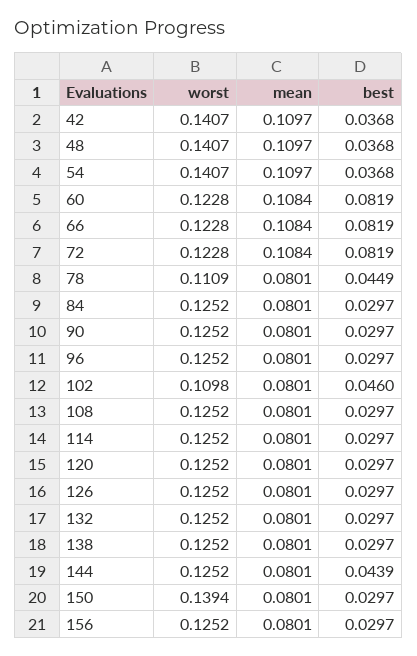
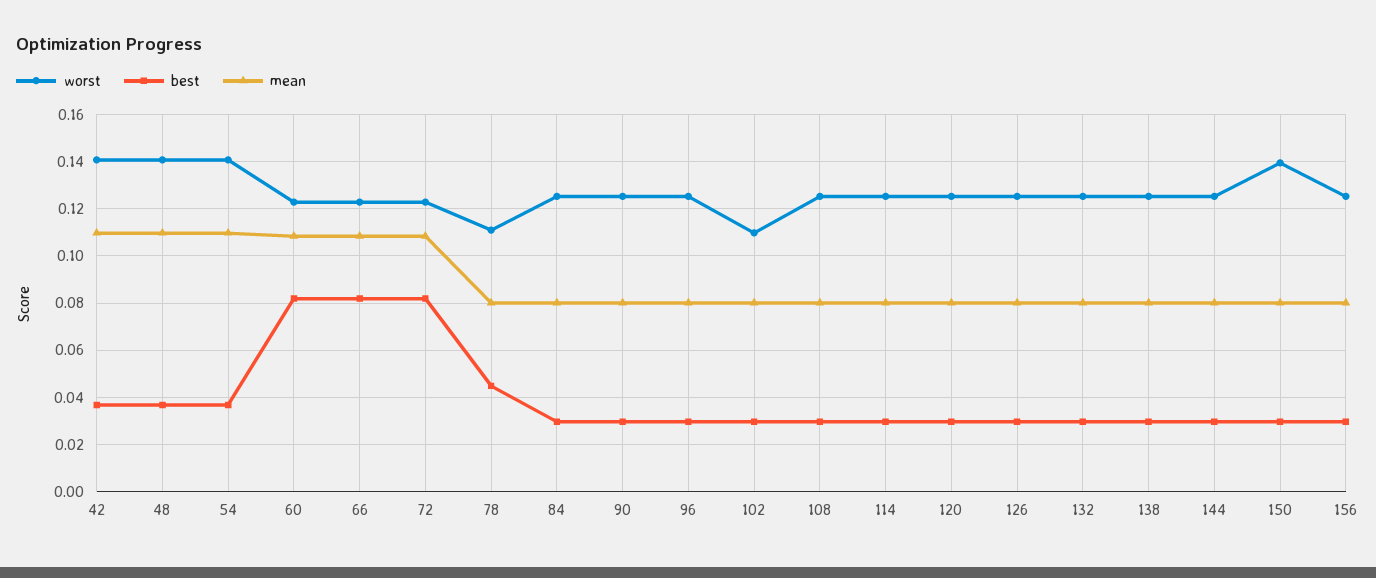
best, 102: 0.046 -> 0.03
best, 144: 0.0439 -> 0.03

